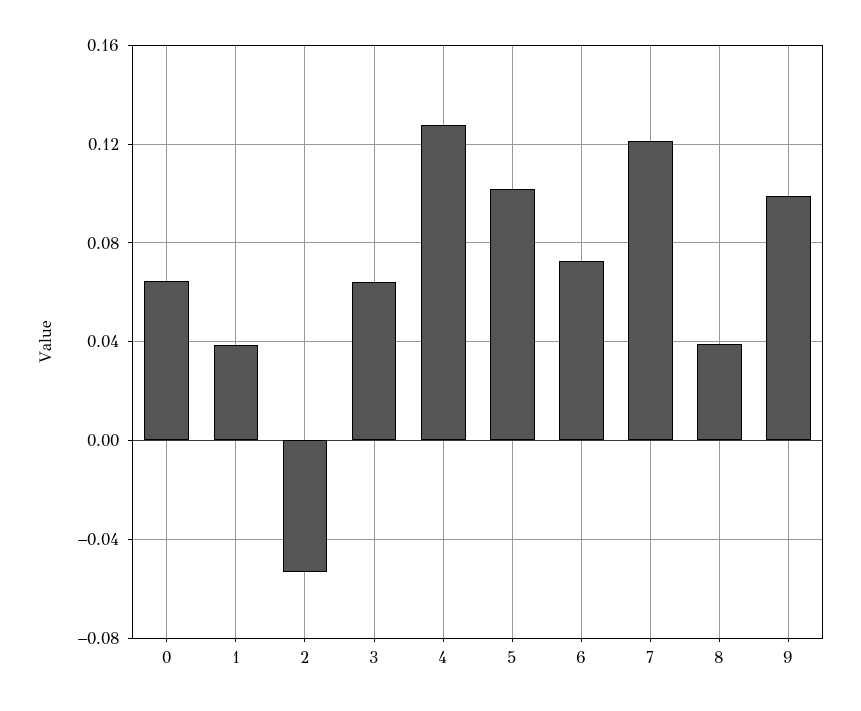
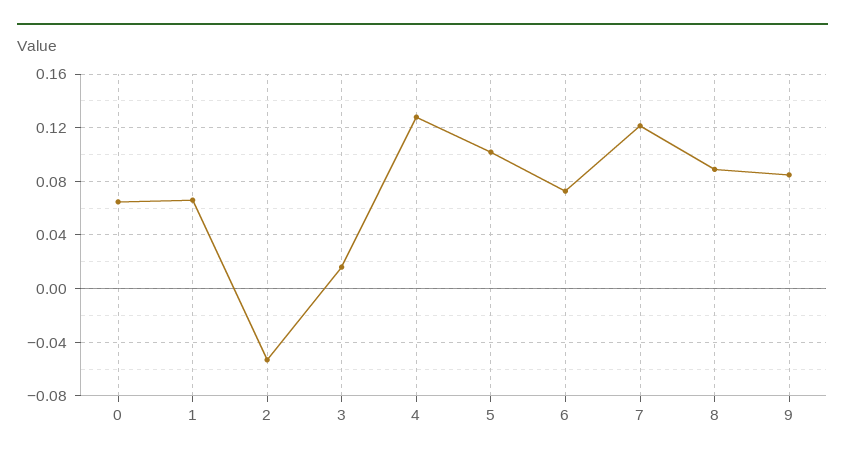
1: 0.04 -> 0.065
3: 0.065 -> 0.015
8: 0.04 -> 0.09
9: 0.1 -> 0.085

